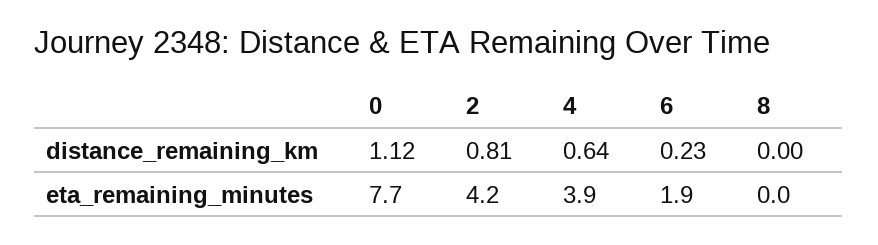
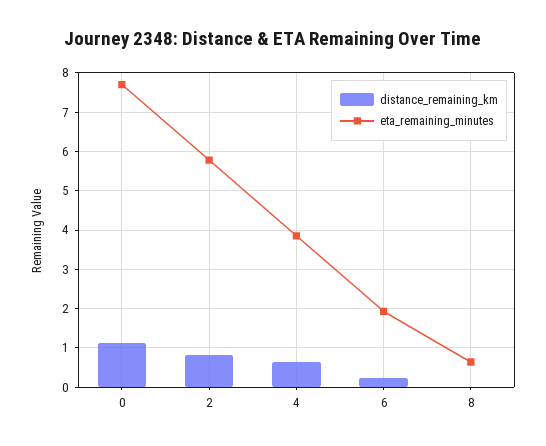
eta_remaining_minutes, 2: 4.2 -> 5.8
eta_remaining_minutes, 8: 0 -> 0.6

